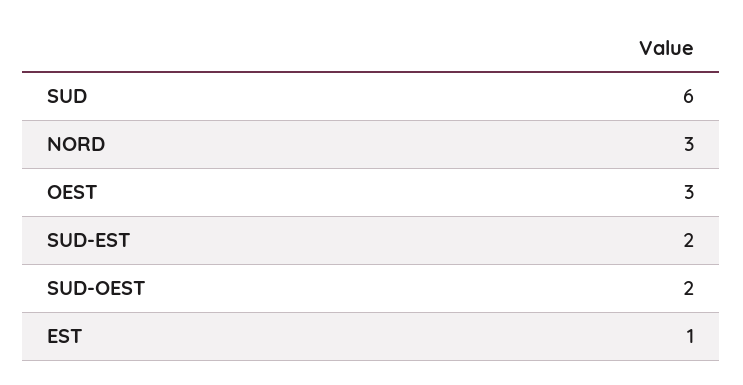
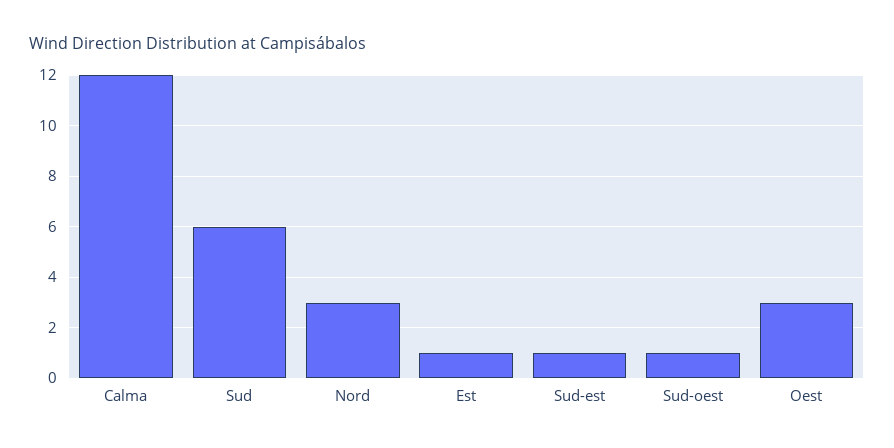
SUD-EST: 2 -> 1
SUD-OEST: 2 -> 1
Calma: none -> 12

